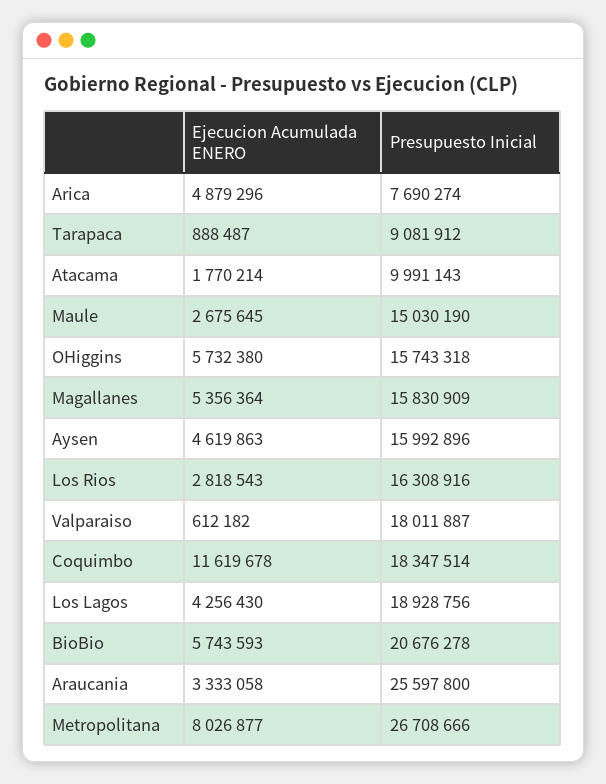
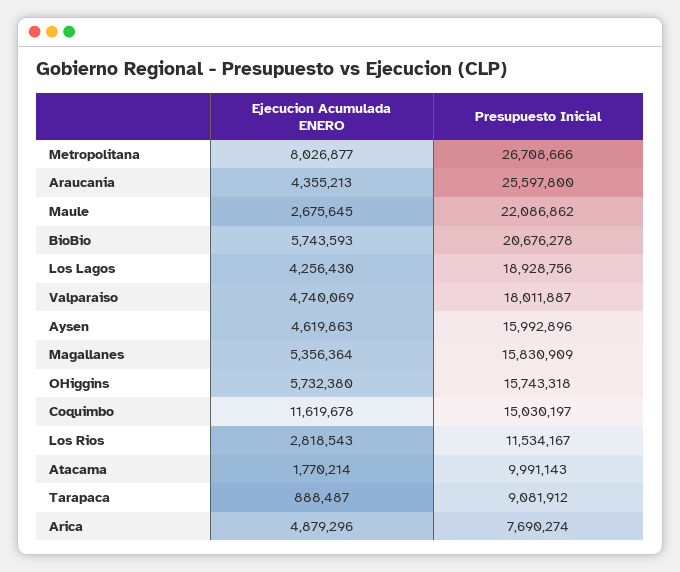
Presupuesto Inicial, Maule: 15030190 -> 22086862
Presupuesto Inicial, Los Rios: 16308916 -> 11534167
Ejecucion Acumulada ENERO, Valparaiso: 612182 -> 4740069
Presupuesto Inicial, Coquimbo: 18347514 -> 15030197
Ejecucion Acumulada ENERO, Araucania: 3333058 -> 4355213

